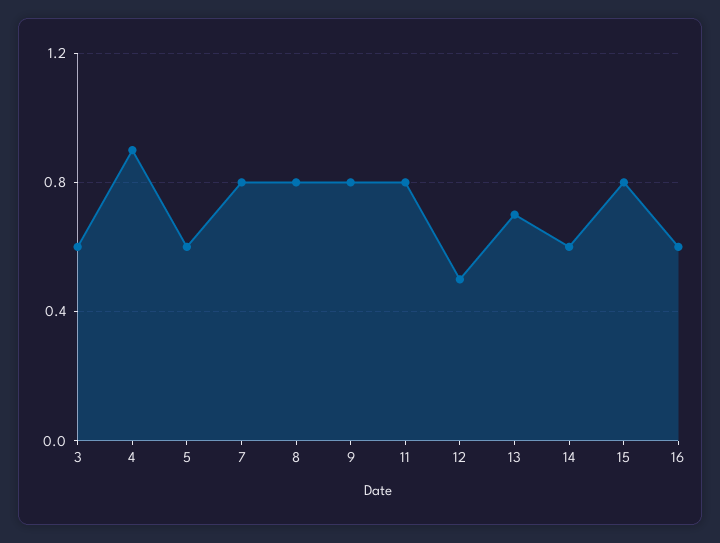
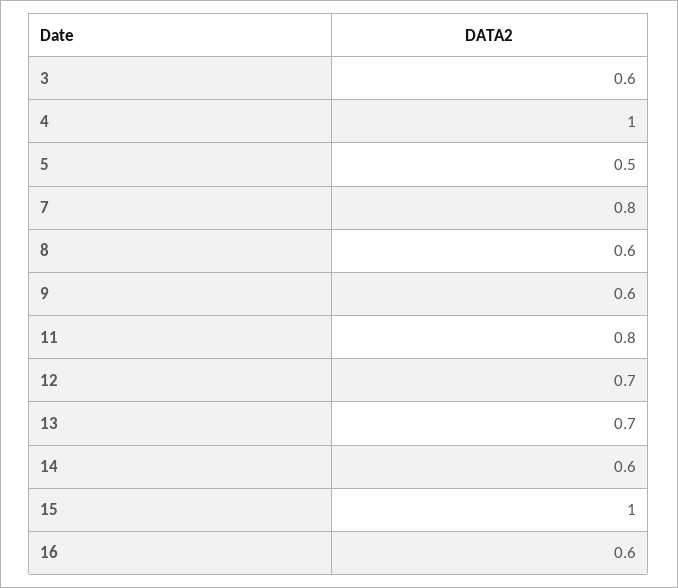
4: 0.9 -> 1
5: 0.6 -> 0.5
8: 0.8 -> 0.6
9: 0.8 -> 0.6
12: 0.5 -> 0.7
15: 0.8 -> 1

